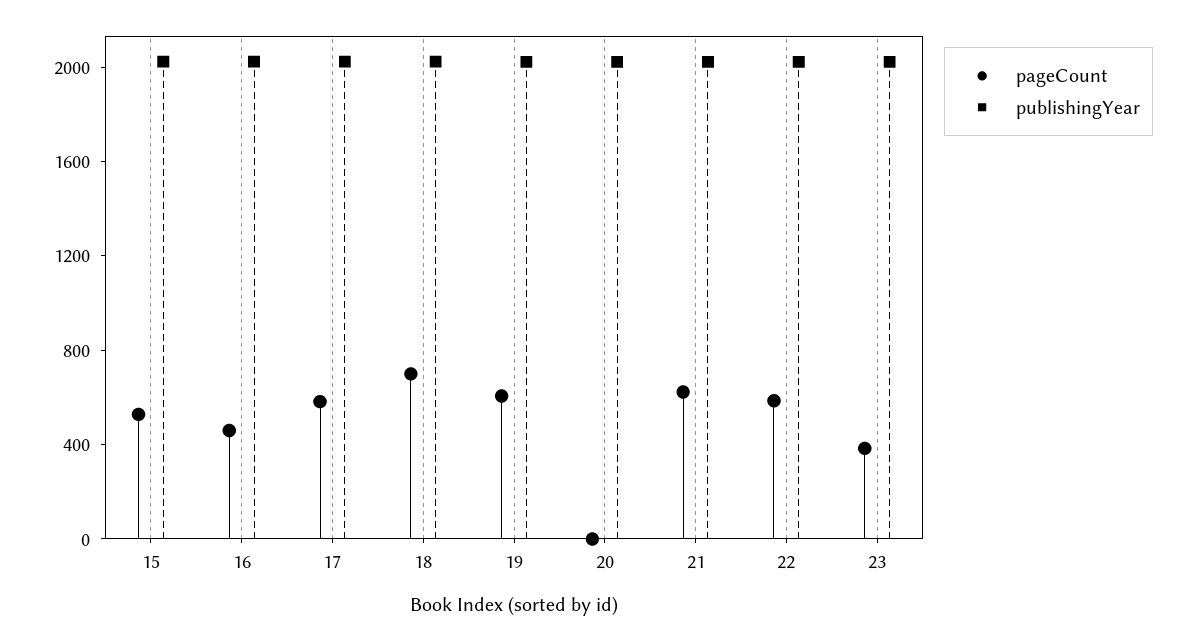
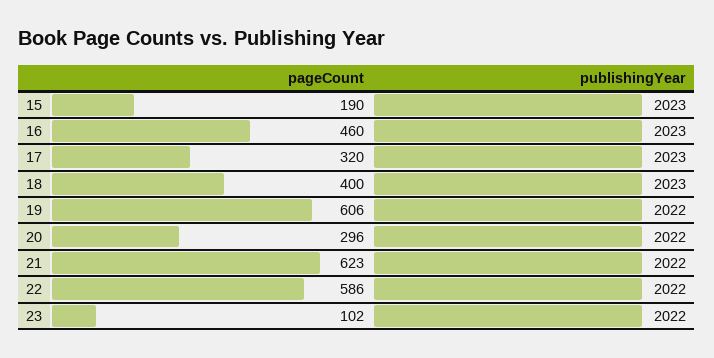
pageCount, 15: 500 -> 190
pageCount, 17: 600 -> 320
pageCount, 18: 700 -> 400
pageCount, 20: 0 -> 296
pageCount, 23: 400 -> 102

